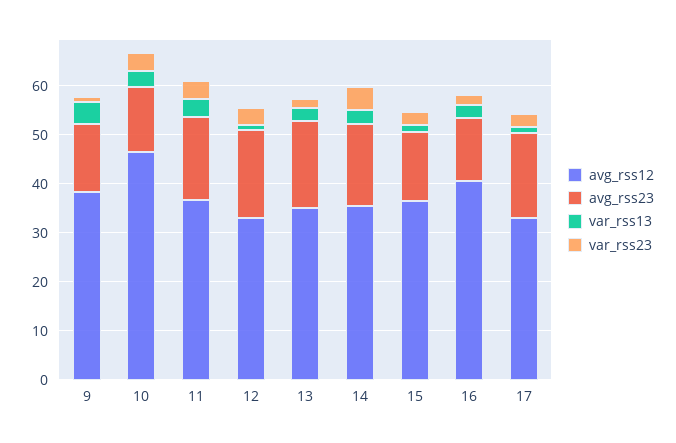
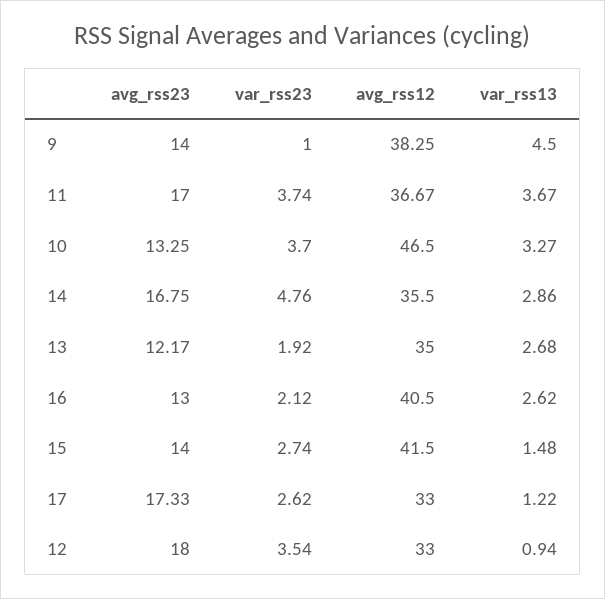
avg_rss23, 13: 18 -> 12.17
avg_rss12, 15: 36 -> 41.5

